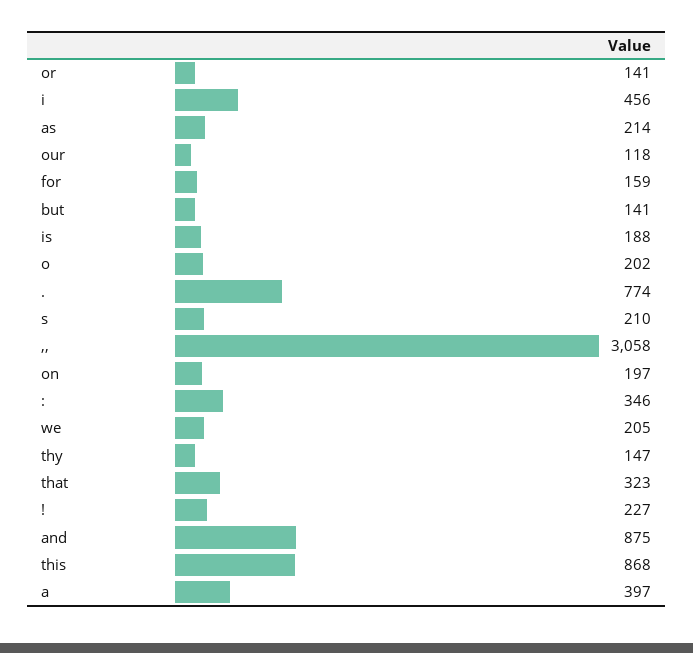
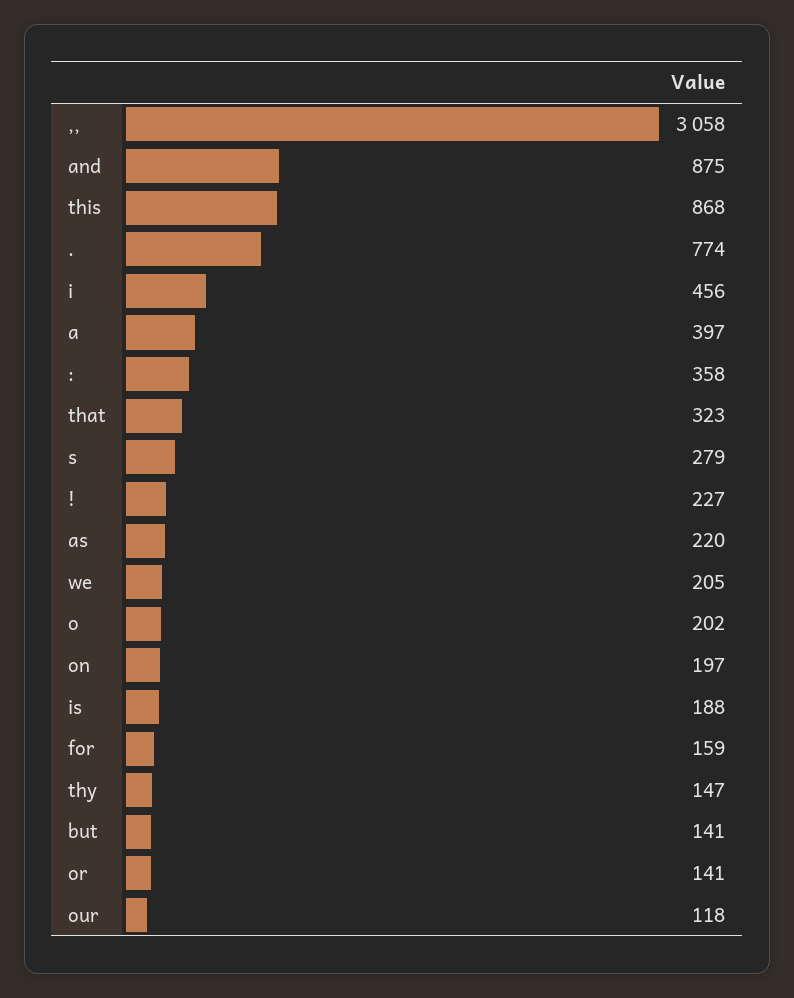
as: 214 -> 220
s: 210 -> 279
:: 346 -> 358

